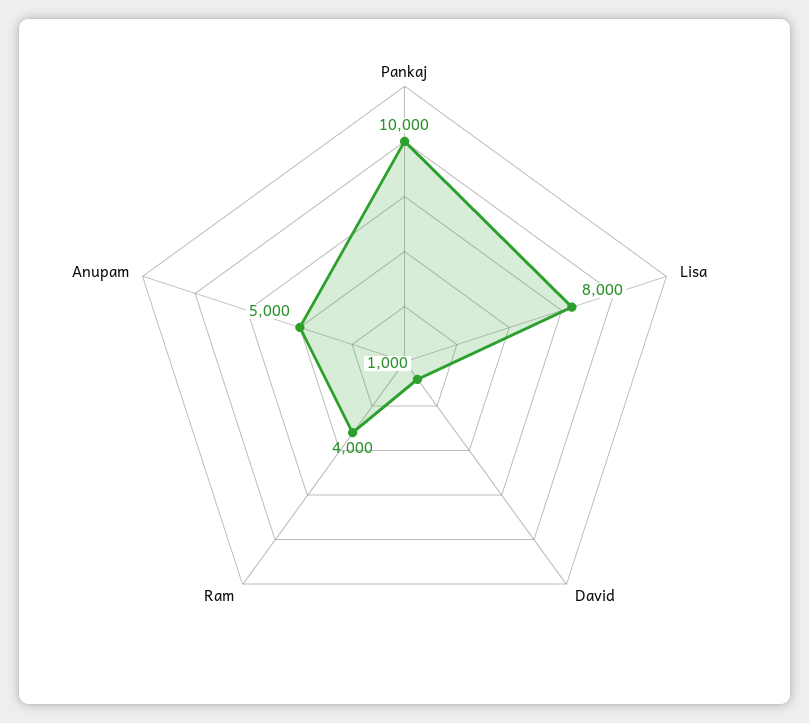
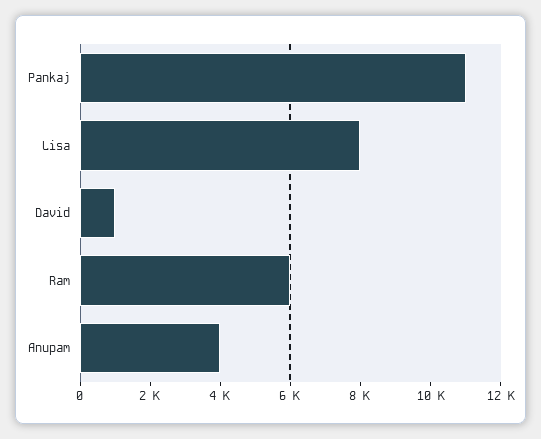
Pankaj: 10000 -> 11000
Ram: 4000 -> 6000
Anupam: 5000 -> 4000

